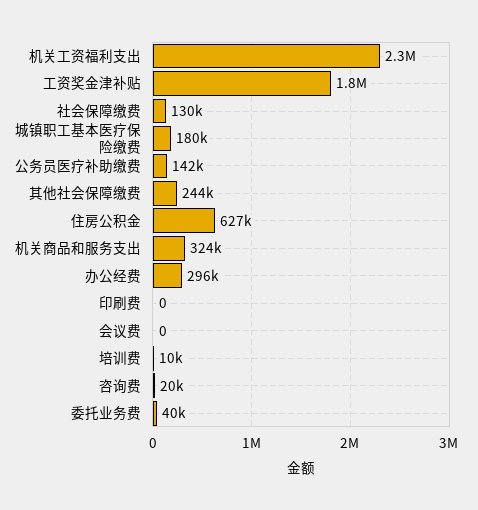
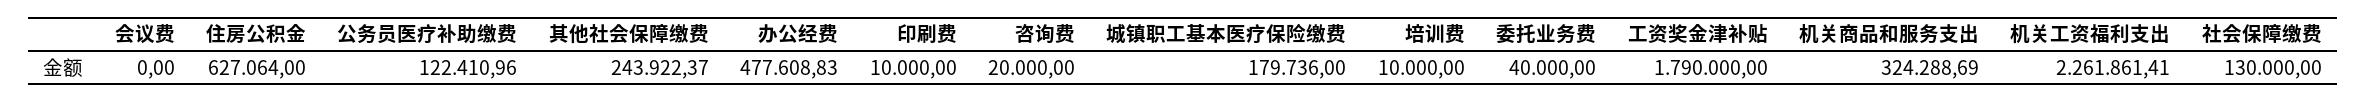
公务员医疗补助缴费: 142000 -> 122410.96
办公经费: 296000 -> 477608.83
印刷费: 0 -> 10000

